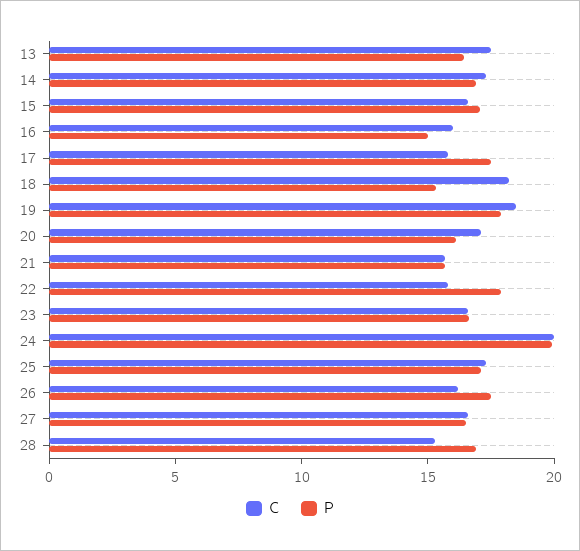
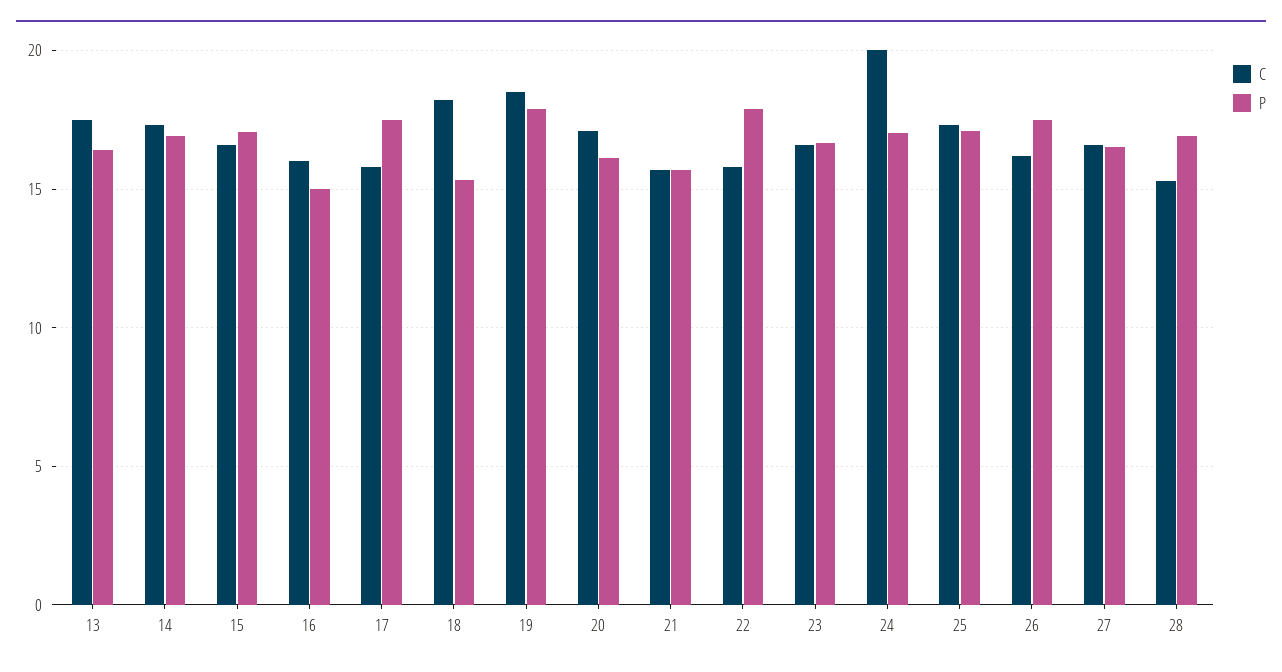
P, 24: 20 -> 17

